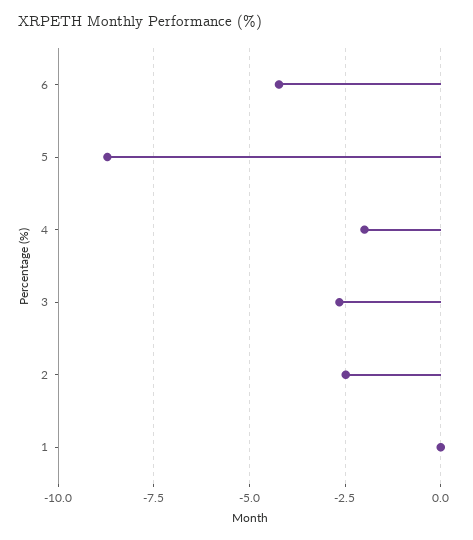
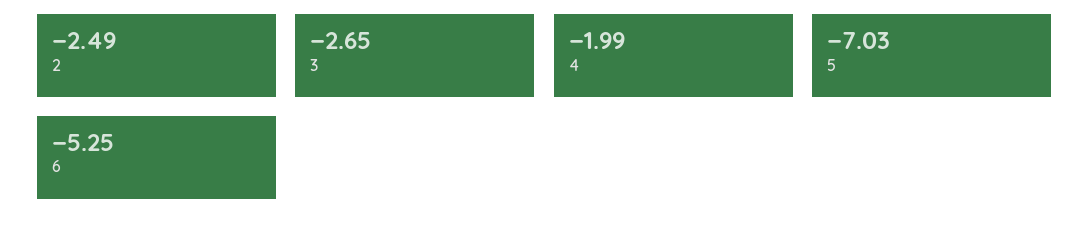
6: -4.25 -> -5.25
5: -8.75 -> -7.03
1: 0 -> none

